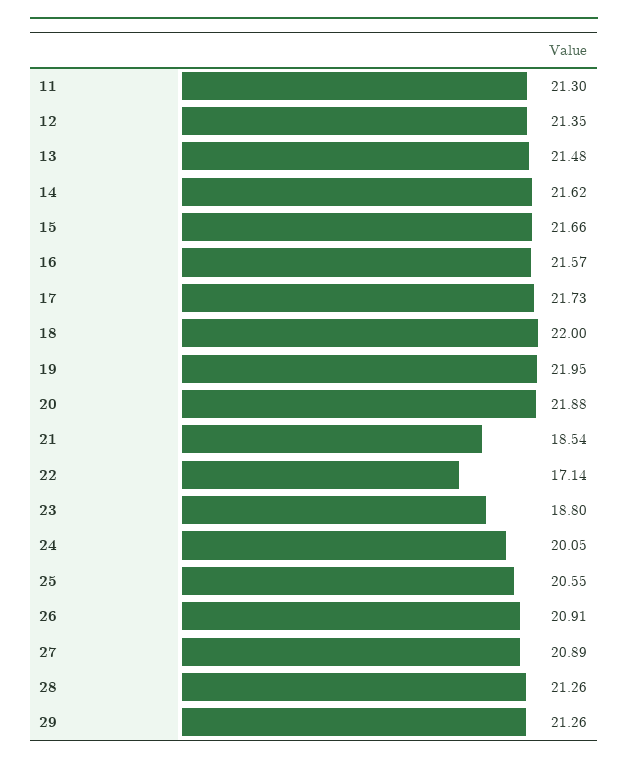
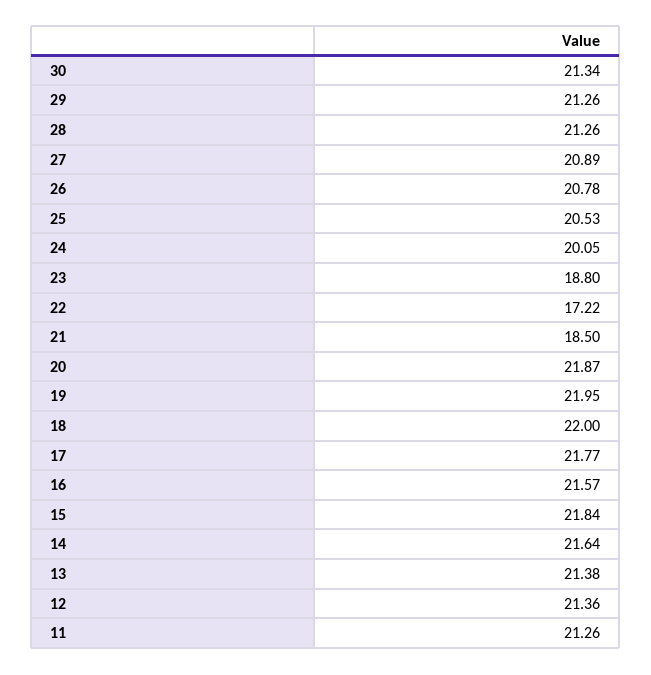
11: 21.3 -> 21.26
12: 21.35 -> 21.36
13: 21.48 -> 21.38
14: 21.62 -> 21.64
15: 21.66 -> 21.84
17: 21.73 -> 21.77
20: 21.88 -> 21.87
21: 18.54 -> 18.5
22: 17.14 -> 17.22
25: 20.55 -> 20.53
26: 20.91 -> 20.78
30: none -> 21.34

